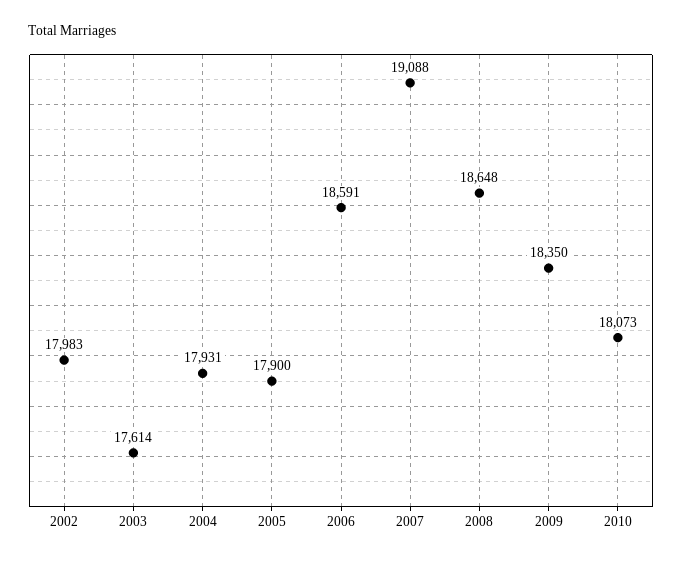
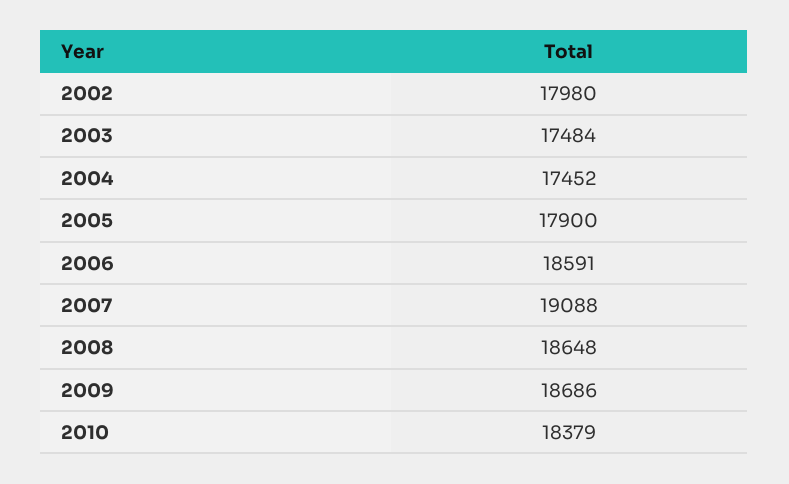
2002: 17983 -> 17980
2003: 17614 -> 17484
2004: 17931 -> 17452
2009: 18350 -> 18686
2010: 18073 -> 18379

